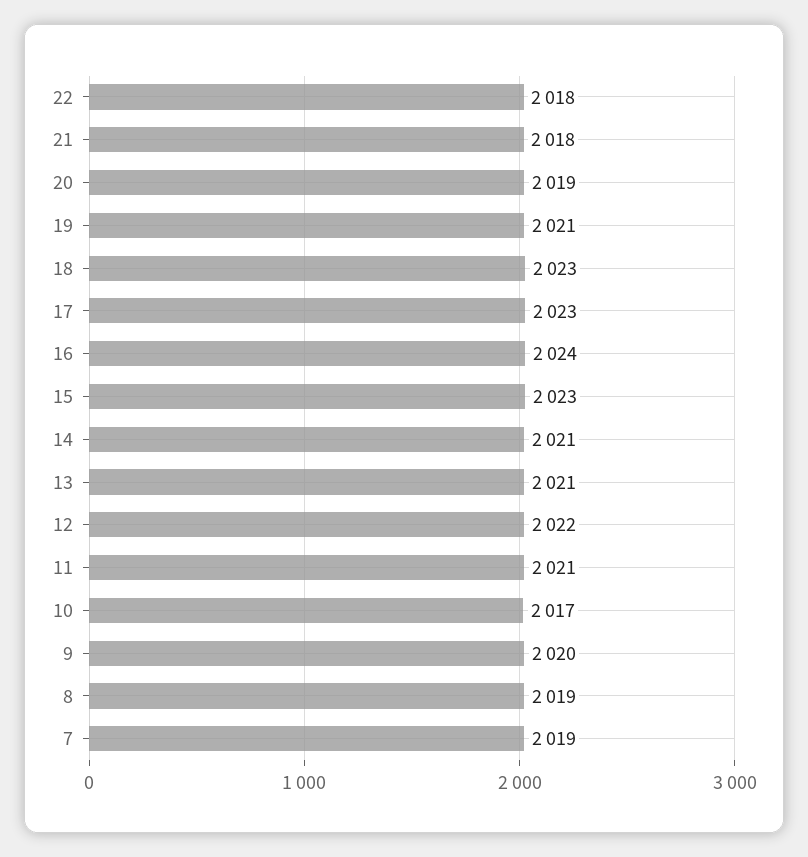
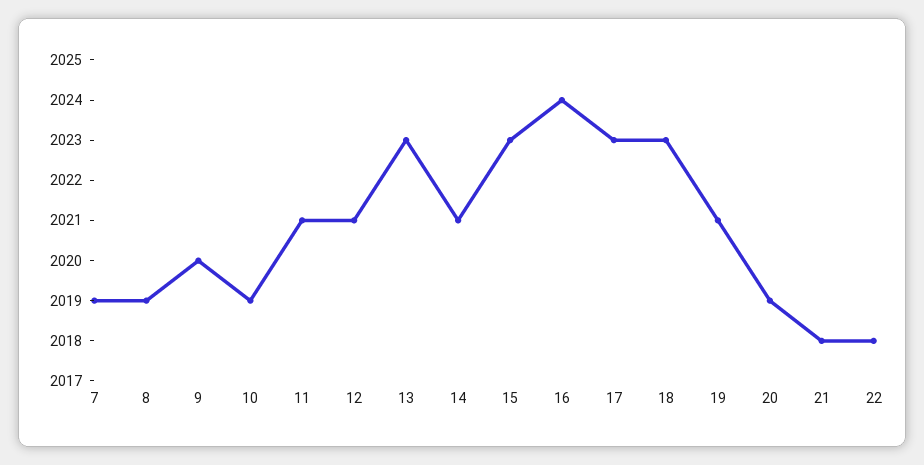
13: 2021 -> 2023
12: 2022 -> 2021
10: 2017 -> 2019

